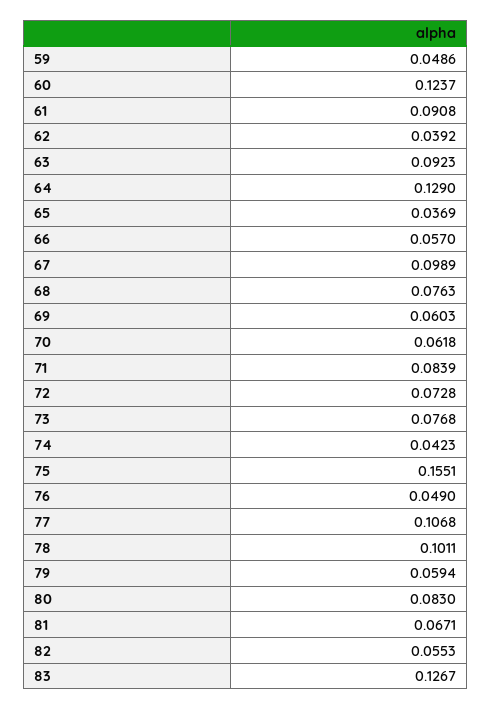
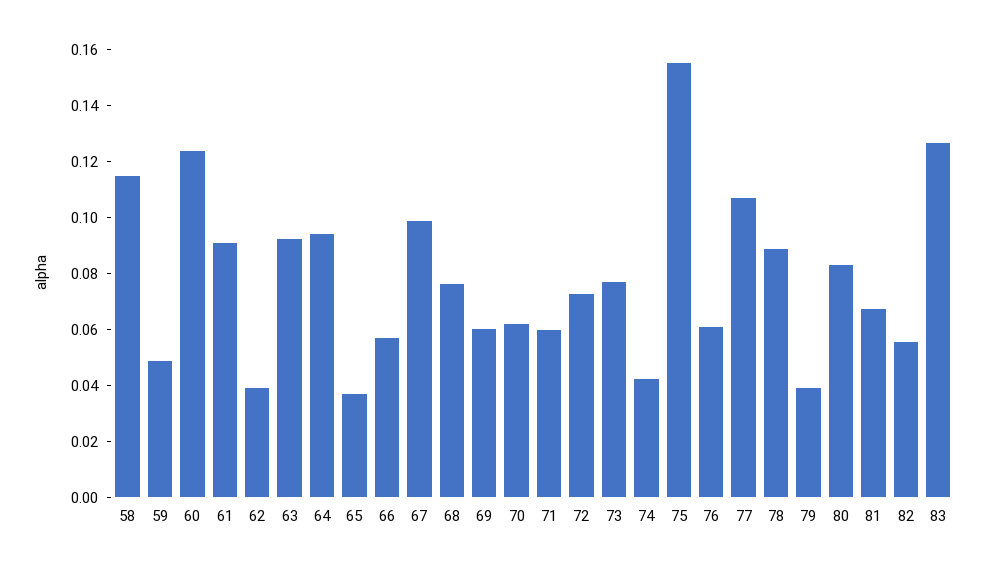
64: 0.129 -> 0.095
71: 0.0839 -> 0.06
76: 0.049 -> 0.06
78: 0.1011 -> 0.09
79: 0.0594 -> 0.04
58: none -> 0.115

